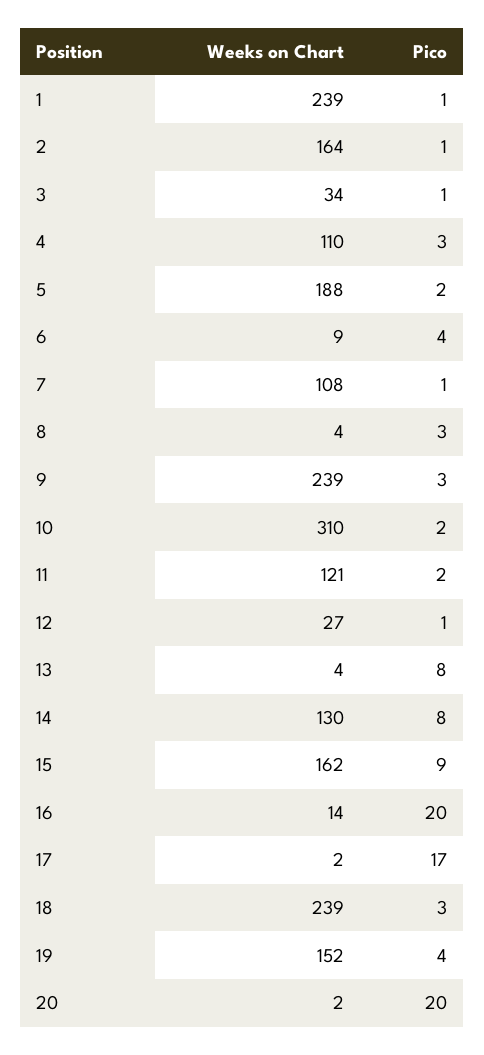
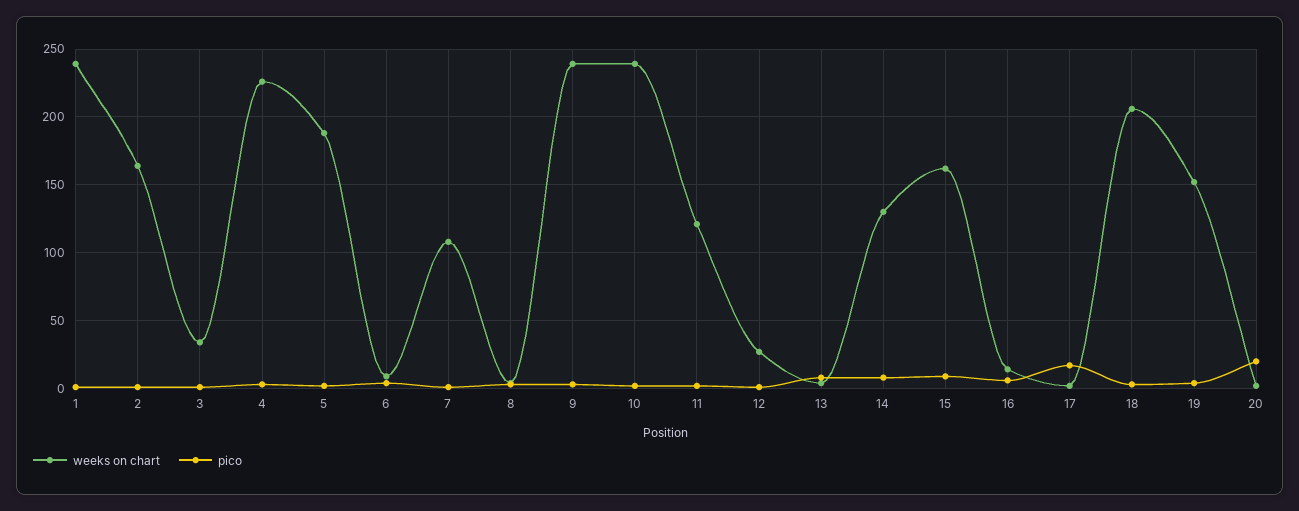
Weeks on Chart, 4: 110 -> 225
Weeks on Chart, 10: 310 -> 240
Pico, 16: 20 -> 5
Weeks on Chart, 18: 239 -> 205

